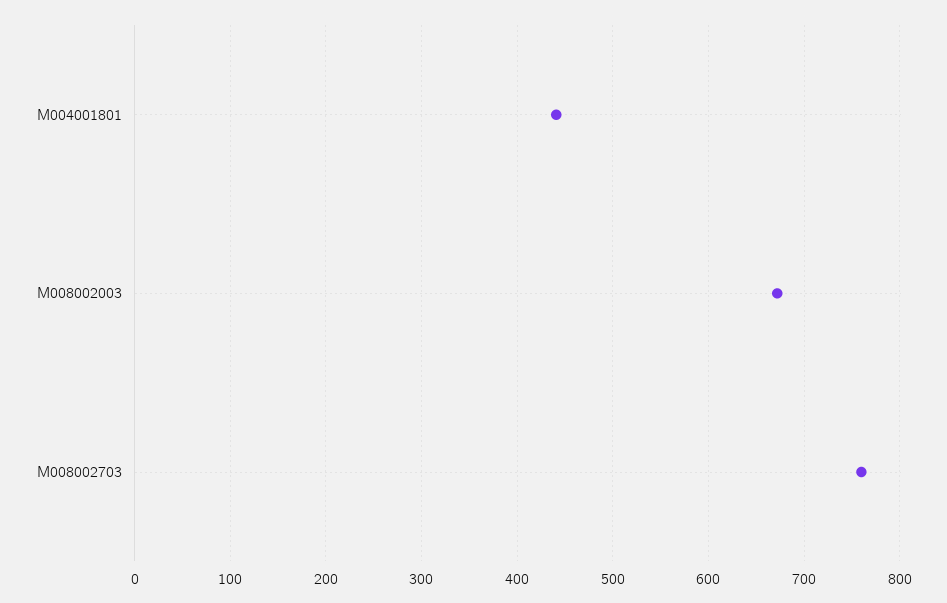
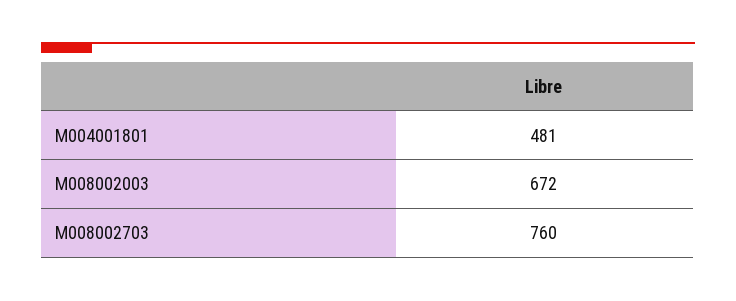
M004001801: 440 -> 481

